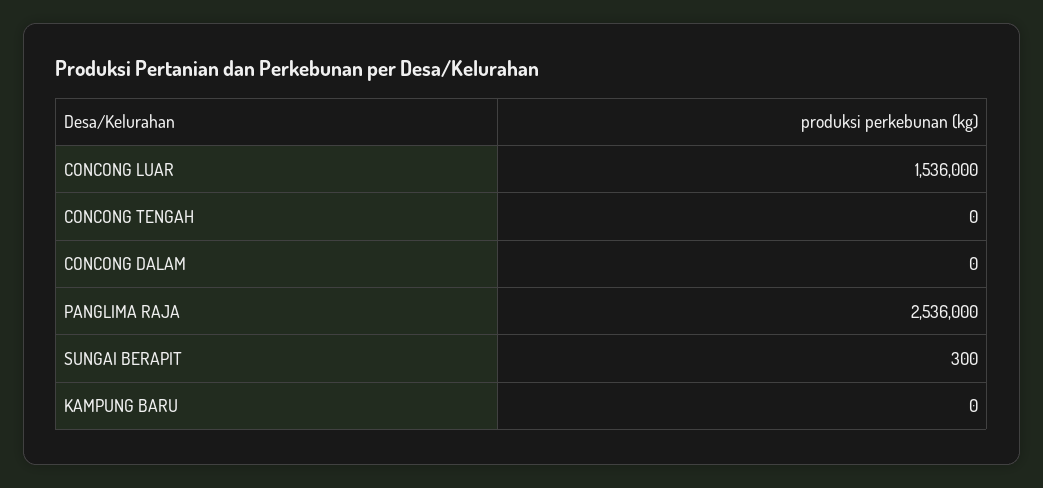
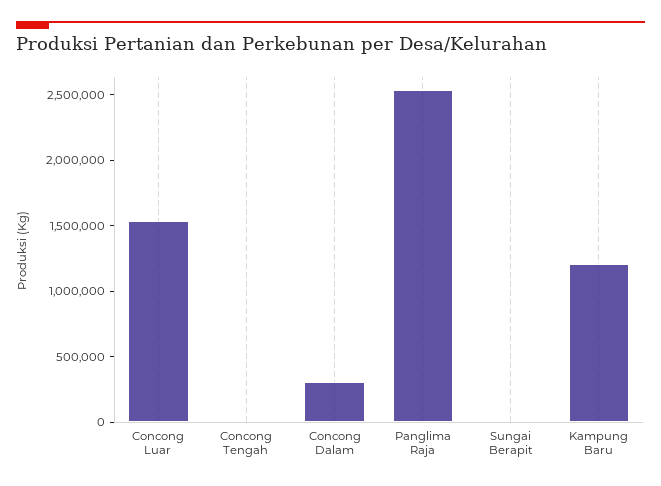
CONCONG DALAM: 0 -> 300000
KAMPUNG BARU: 0 -> 1200000

